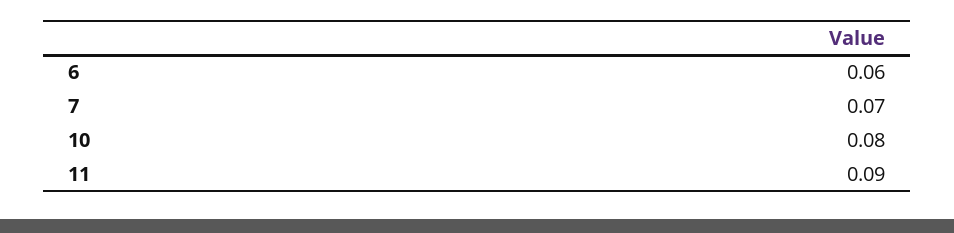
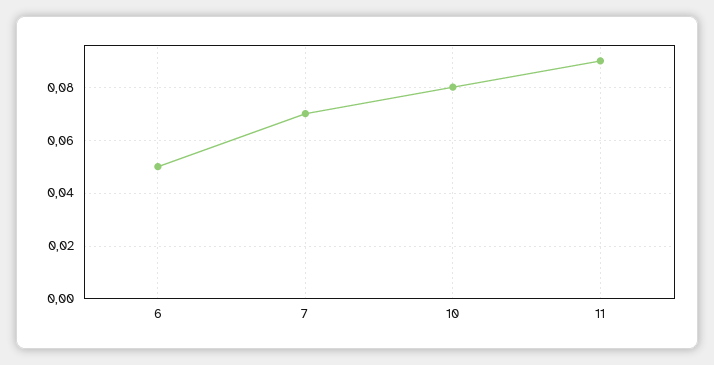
6: 0.06 -> 0.05

